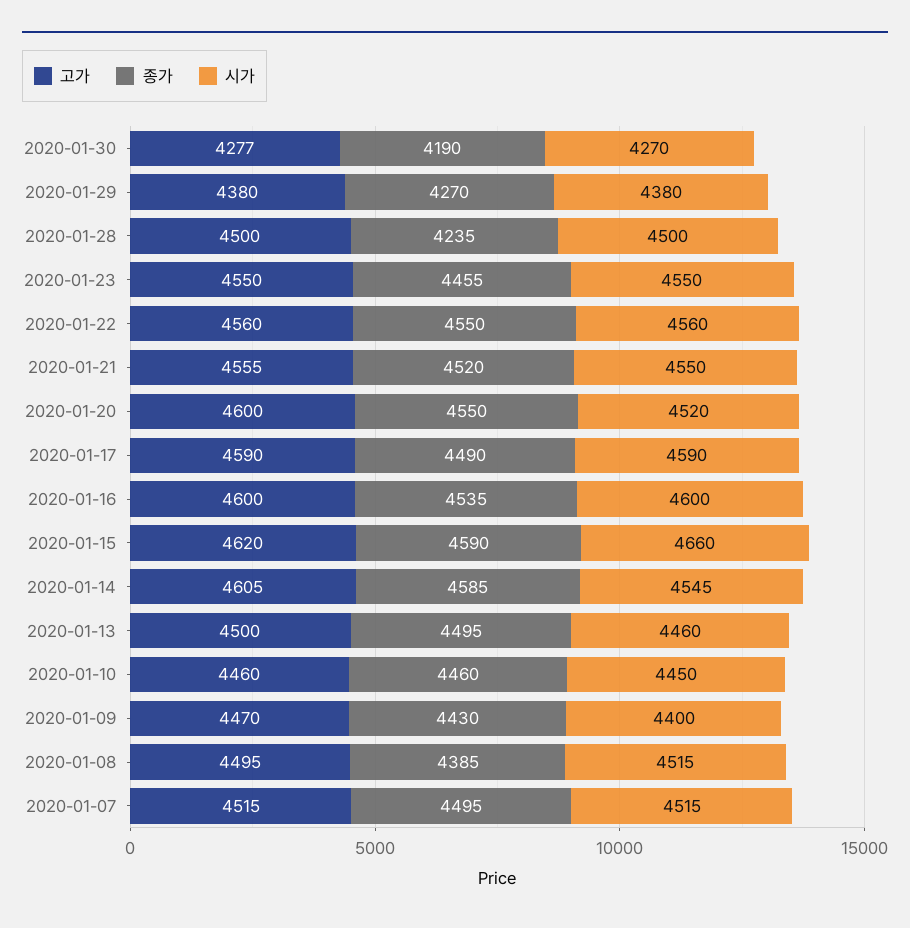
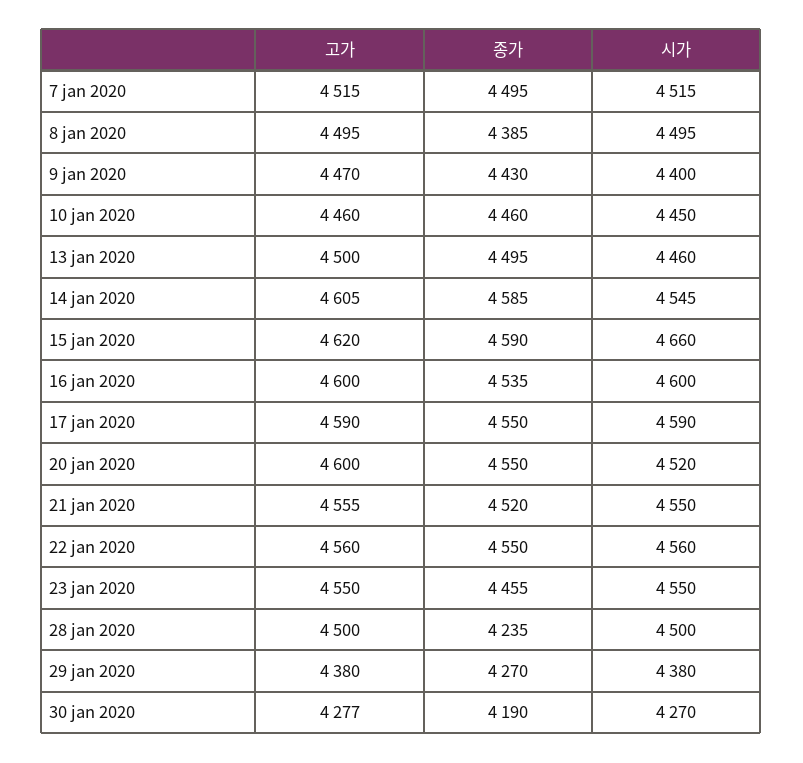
종가, 2020-01-17: 4490 -> 4550
시가, 2020-01-08: 4515 -> 4495

